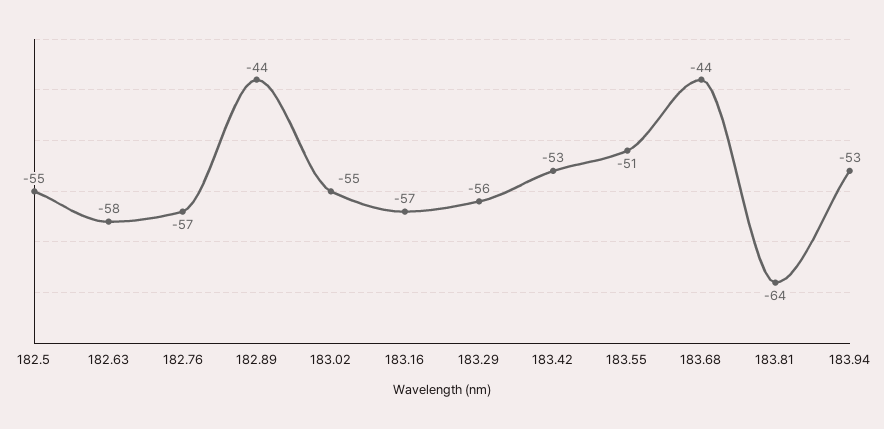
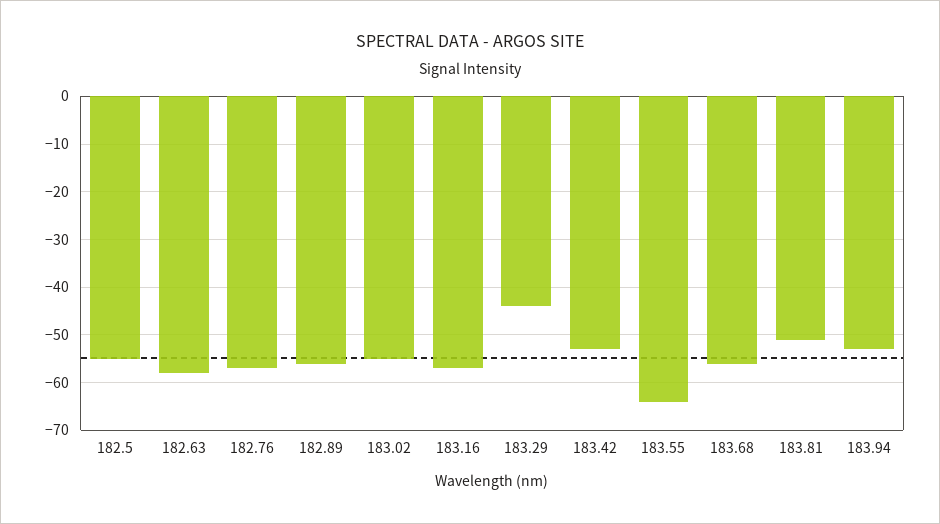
182.89: -44 -> -55
183.29: -56 -> -45
183.55: -51 -> -65
183.68: -44 -> -55
183.81: -64 -> -50

